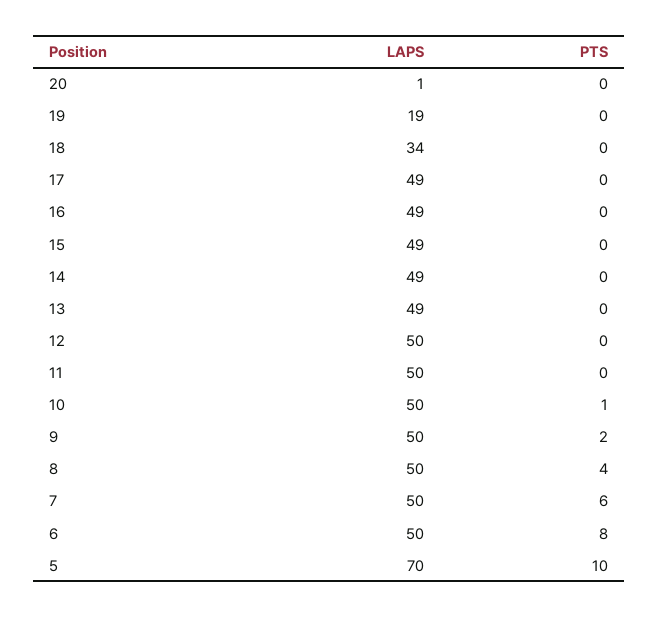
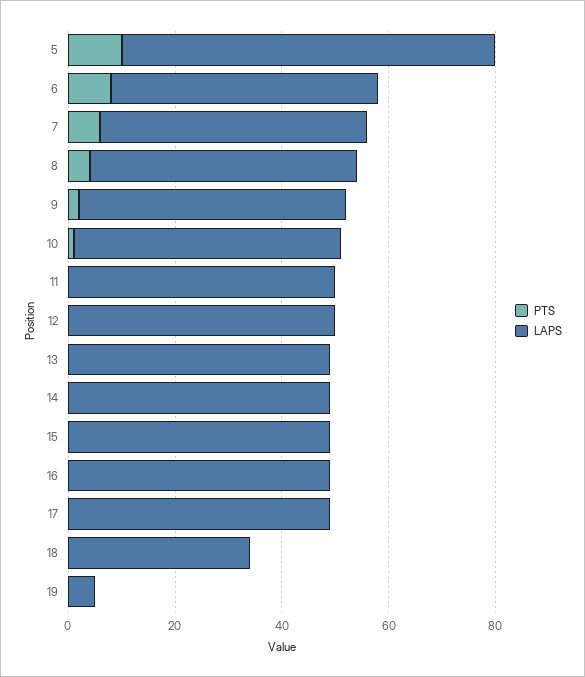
LAPS, 20: 1 -> none
PTS, 20: 0 -> none
LAPS, 19: 19 -> 5

